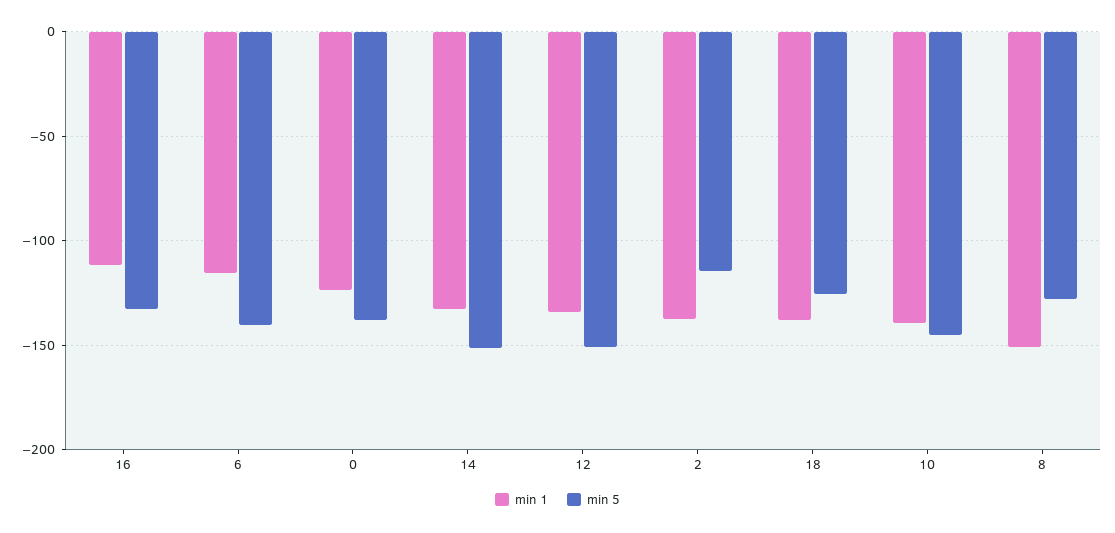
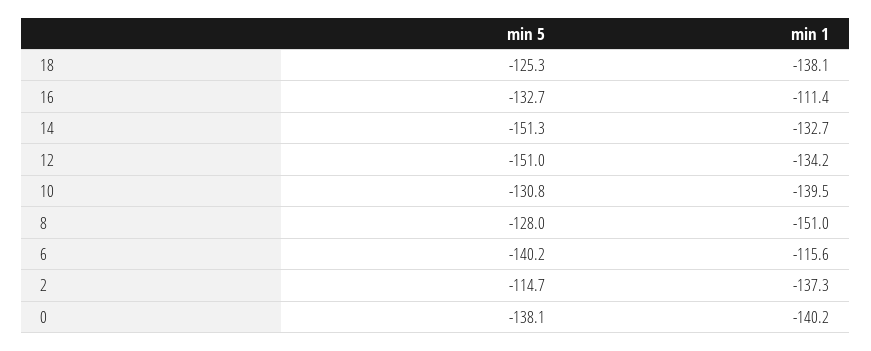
min 1, 0: -125 -> -140.2
min 5, 10: -145 -> -130.8

